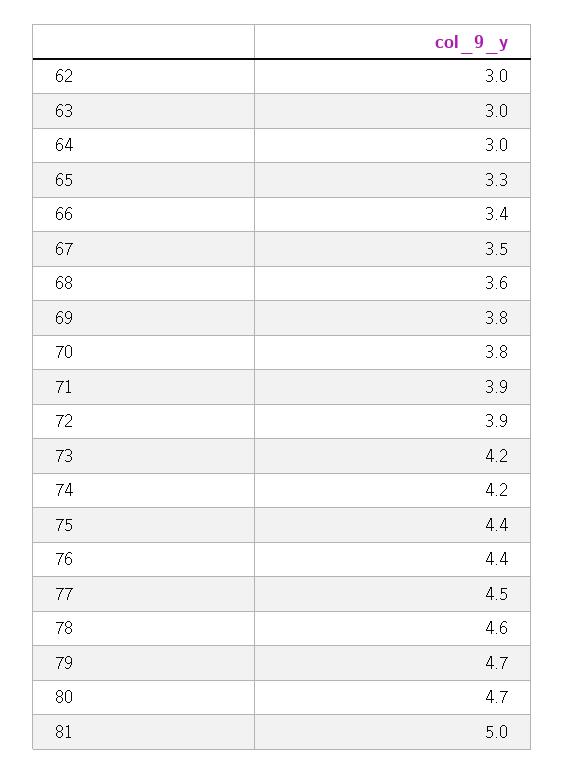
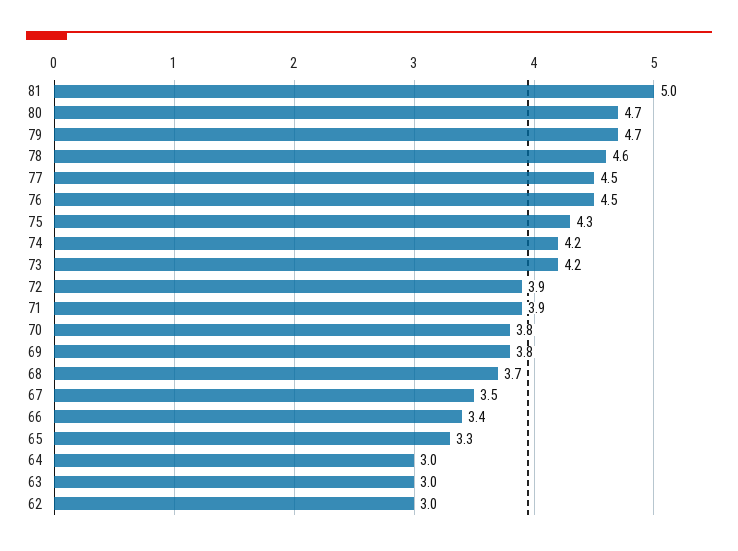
68: 3.6 -> 3.7
75: 4.4 -> 4.3
76: 4.4 -> 4.5

